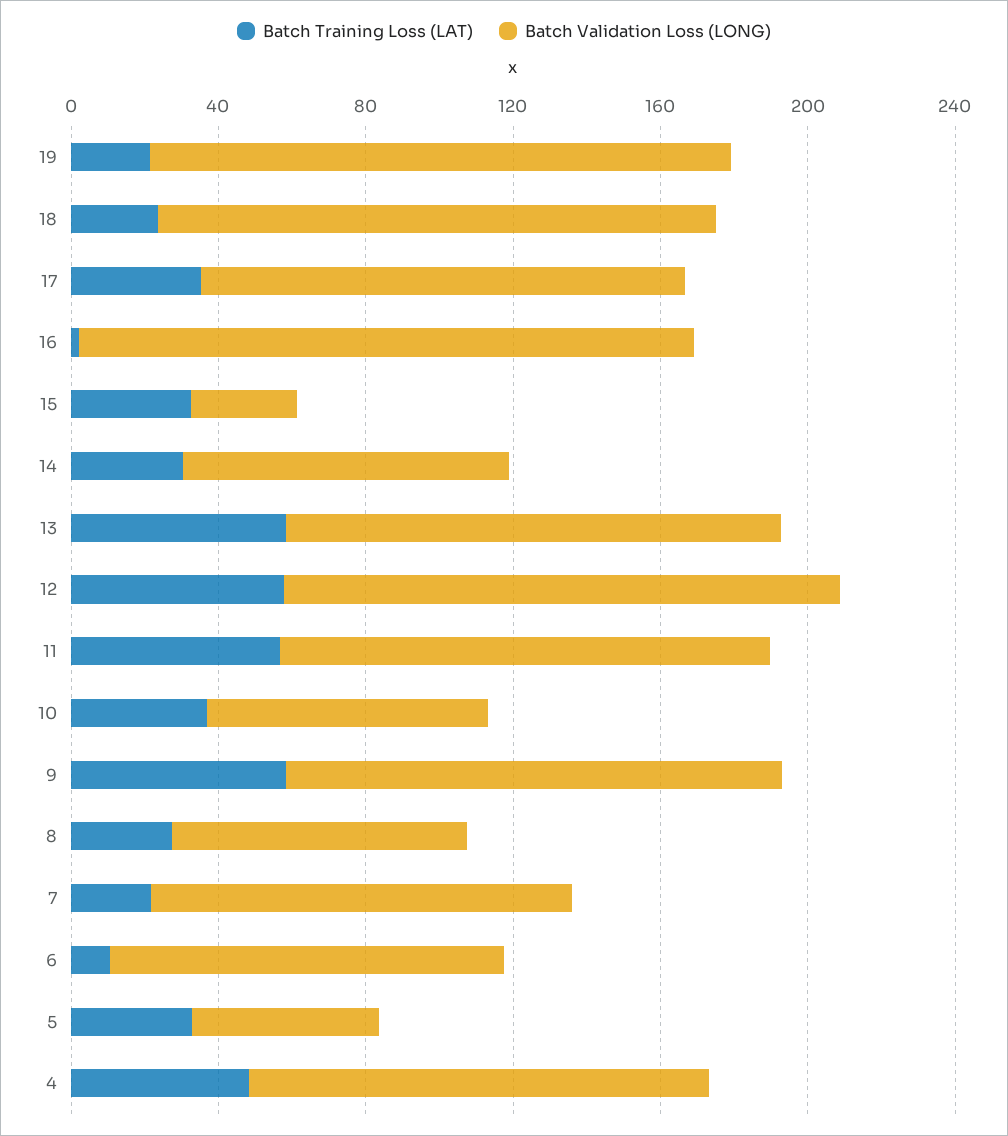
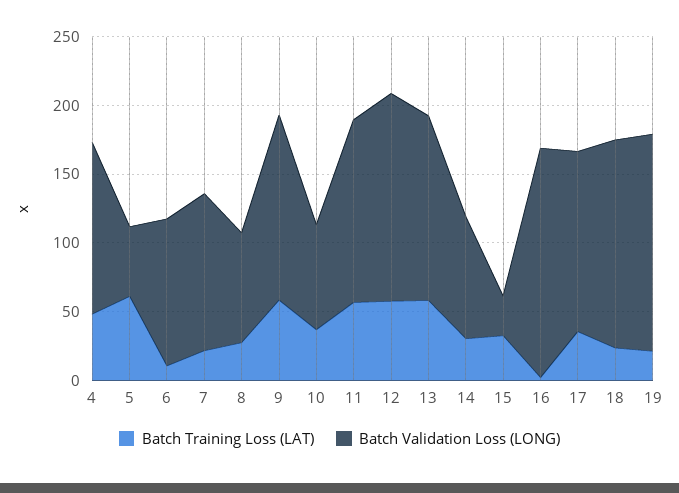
Batch Training Loss (LAT), 5: 30 -> 60

